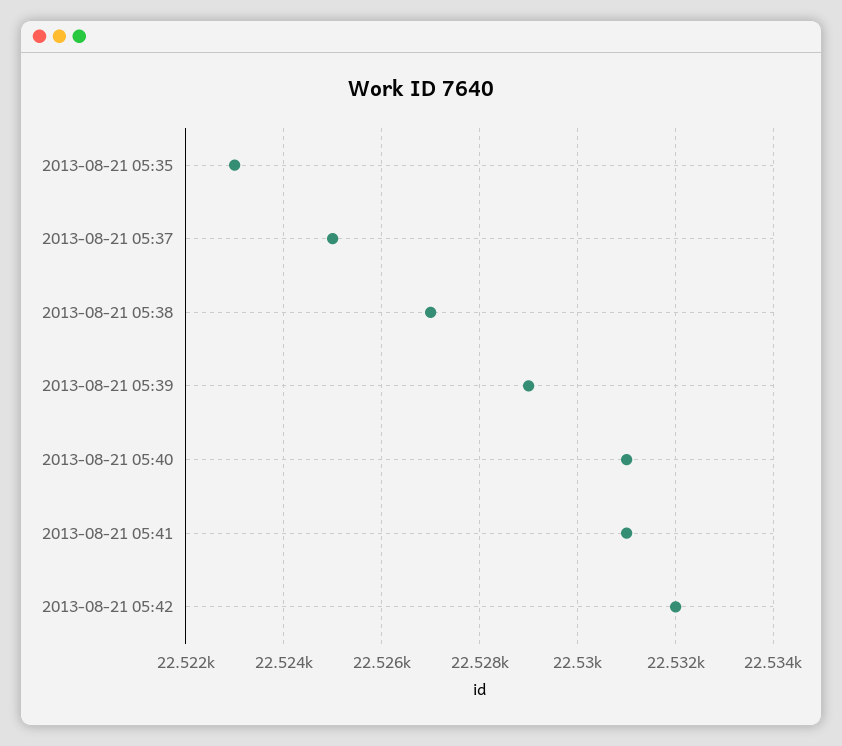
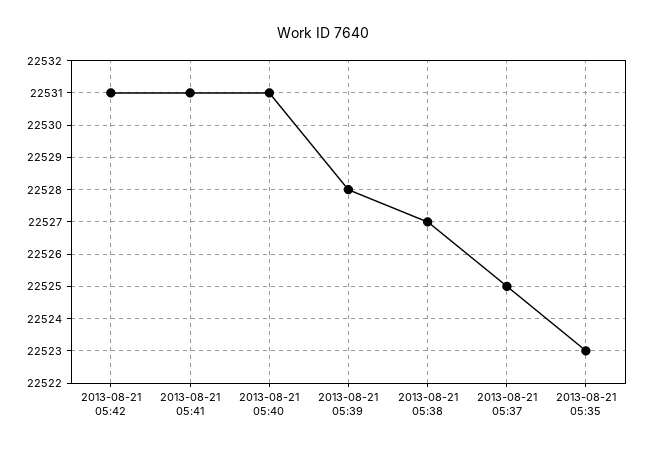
2013-08-21 05:39: 22529 -> 22528
2013-08-21 05:42: 22532 -> 22531

